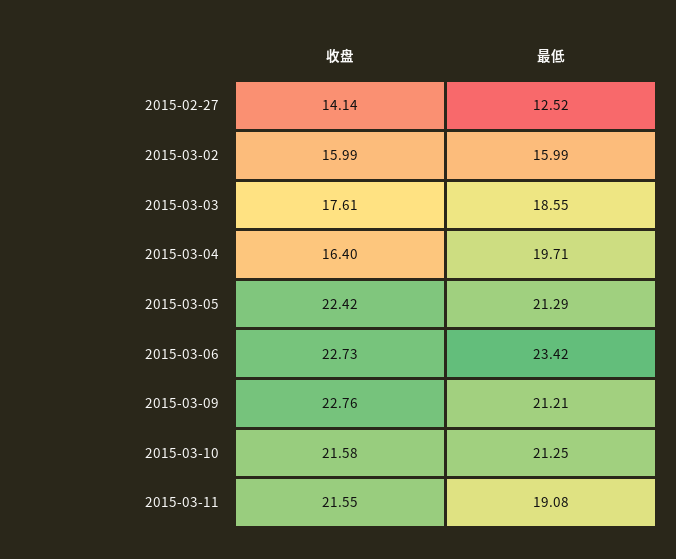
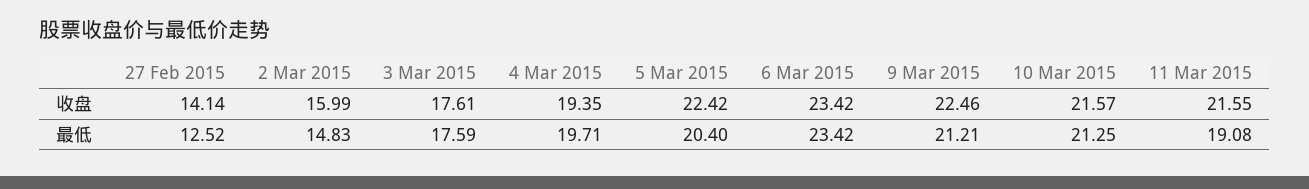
最低, 2015-03-02: 15.99 -> 14.83
最低, 2015-03-03: 18.55 -> 17.59
收盘, 2015-03-04: 16.4 -> 19.35
最低, 2015-03-05: 21.29 -> 20.4
收盘, 2015-03-06: 22.73 -> 23.42
收盘, 2015-03-09: 22.76 -> 22.46
收盘, 2015-03-10: 21.58 -> 21.57

